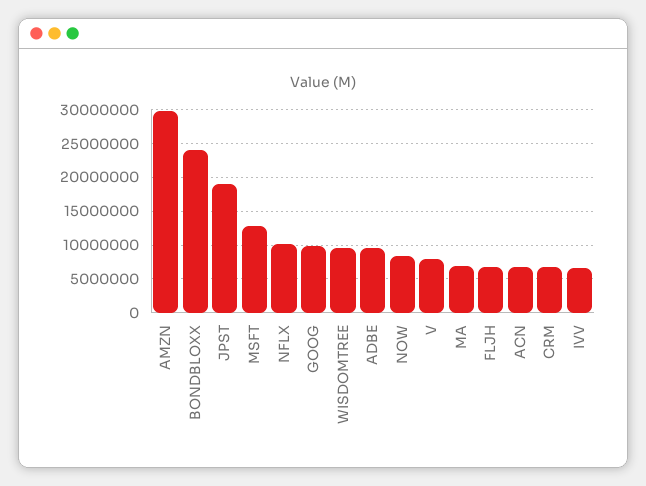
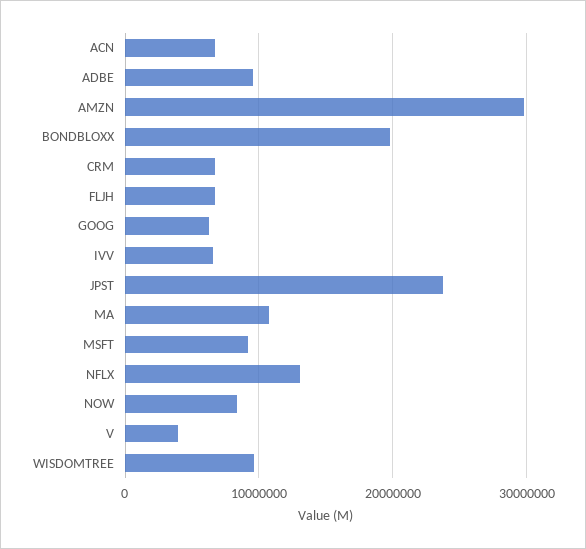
BONDBLOXX: 24000000 -> 20000000
JPST: 19000000 -> 24000000
MSFT: 13000000 -> 9000000
NFLX: 10000000 -> 13000000
GOOG: 10000000 -> 6000000
V: 8000000 -> 4000000
MA: 7000000 -> 11000000

